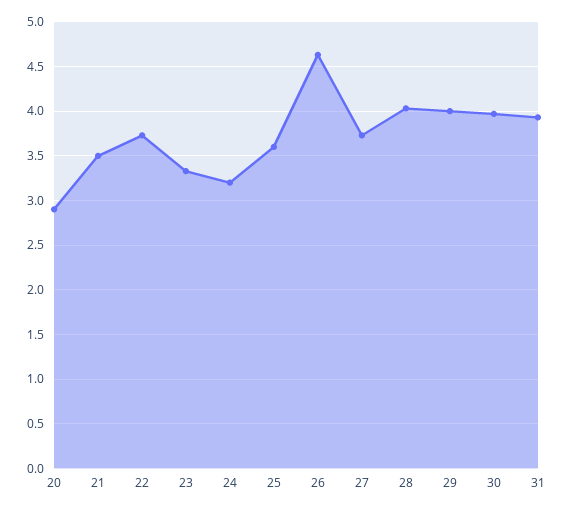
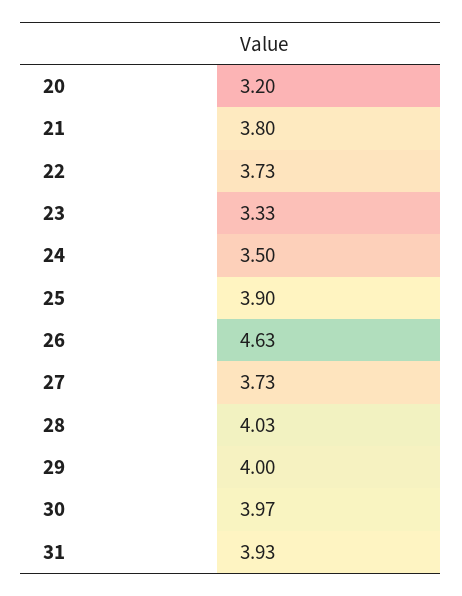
20: 2.9 -> 3.2
21: 3.5 -> 3.8
24: 3.2 -> 3.5
25: 3.6 -> 3.9

